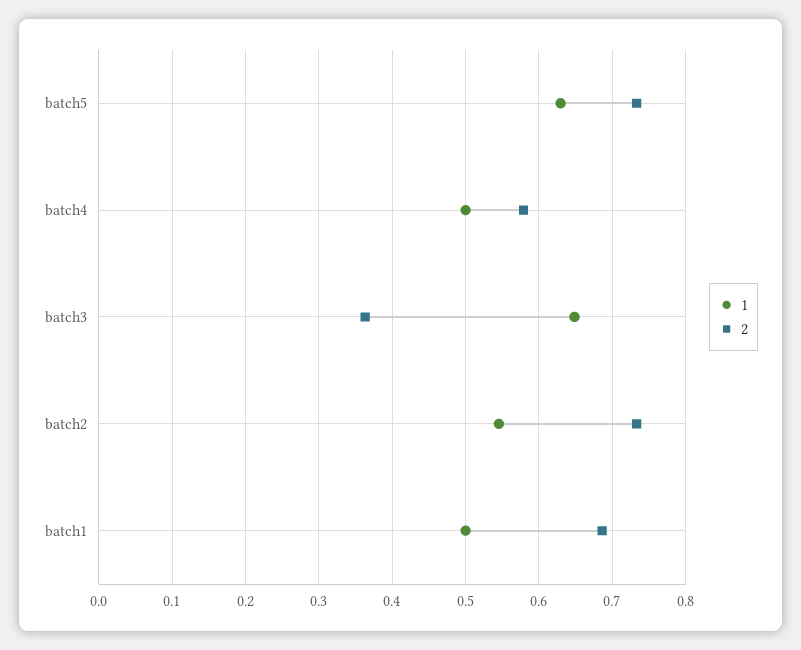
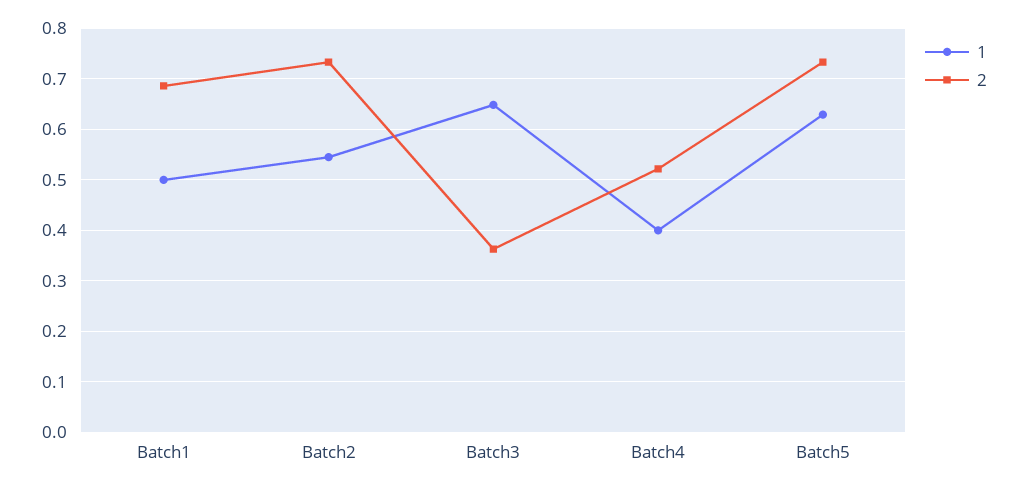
1, batch4: 0.5 -> 0.4
2, batch4: 0.58 -> 0.52

